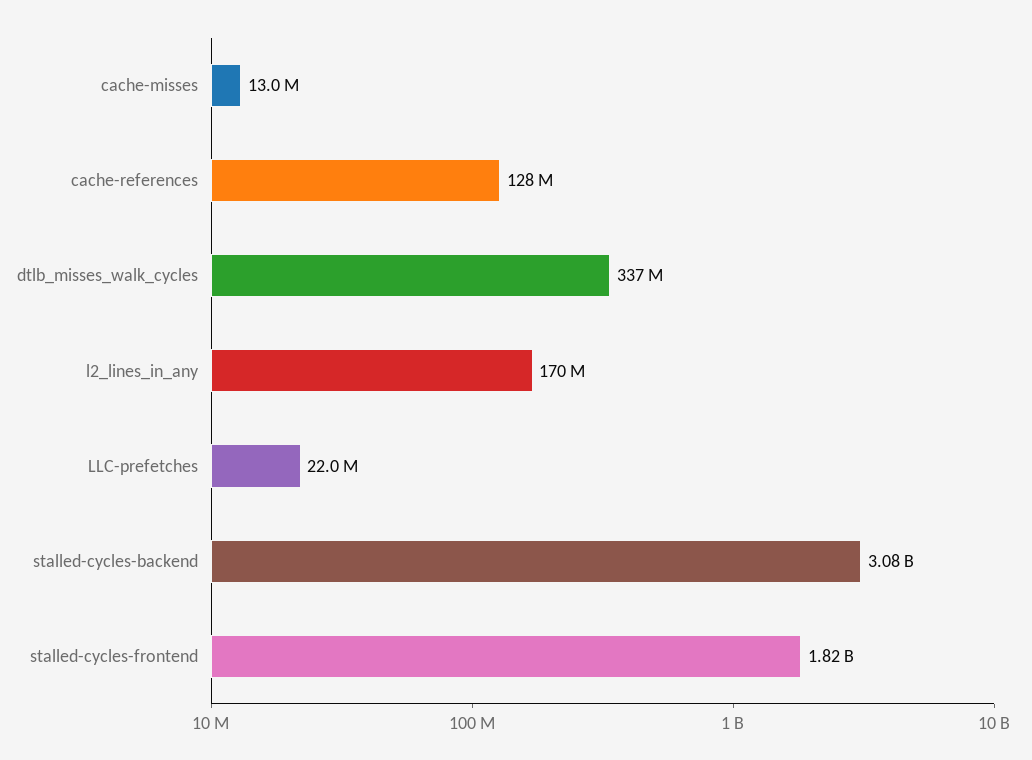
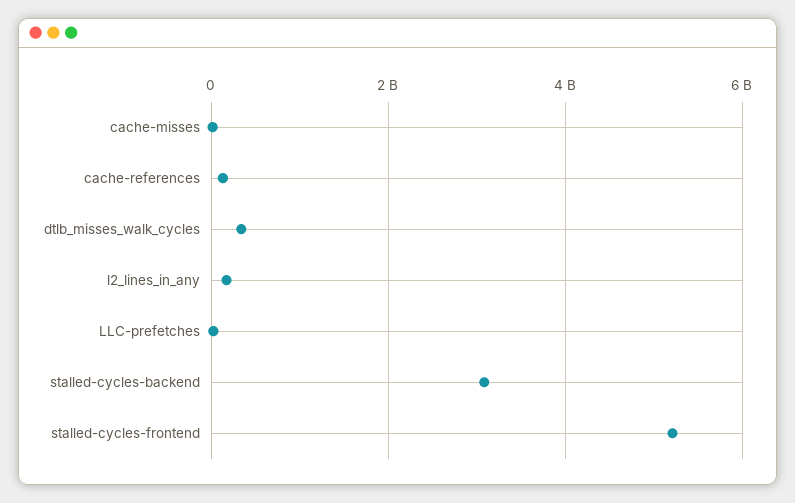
stalled-cycles-frontend: 1820000000 -> 5200000000

